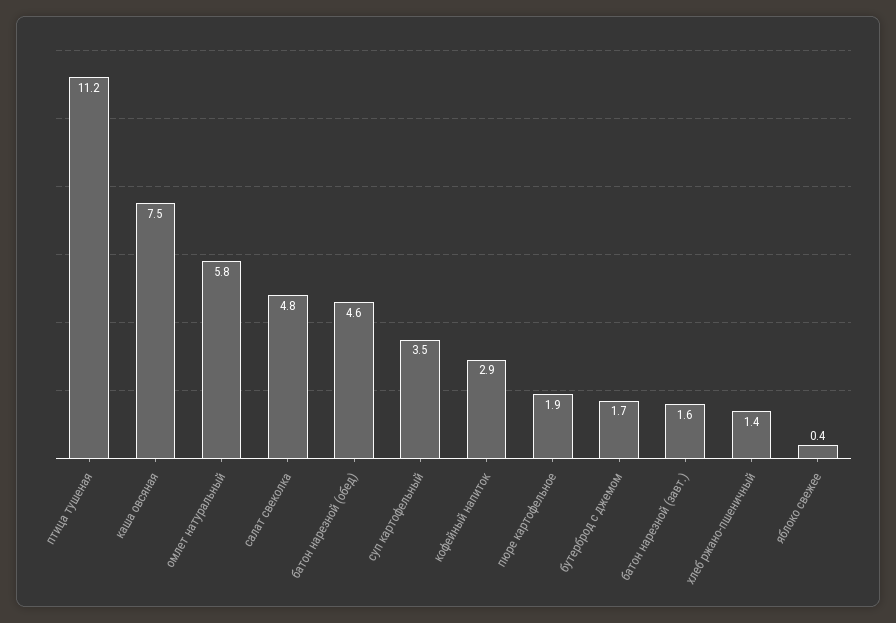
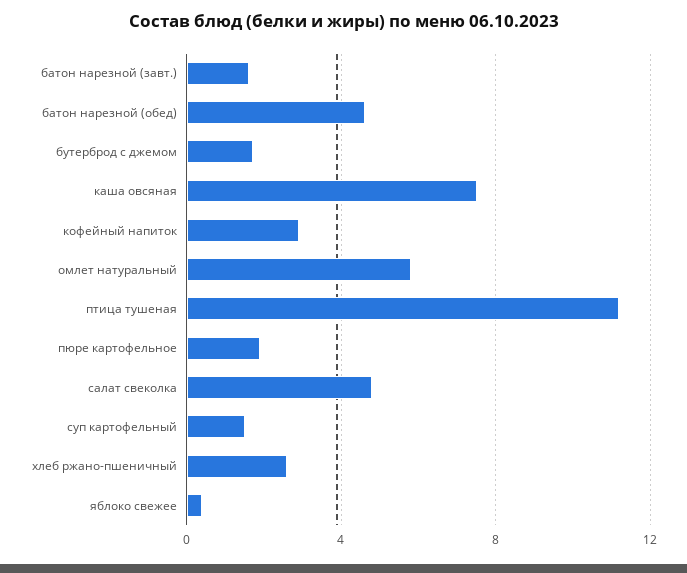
суп картофельный: 3.5 -> 1.5
хлеб ржано-пшеничный: 1.4 -> 2.5

